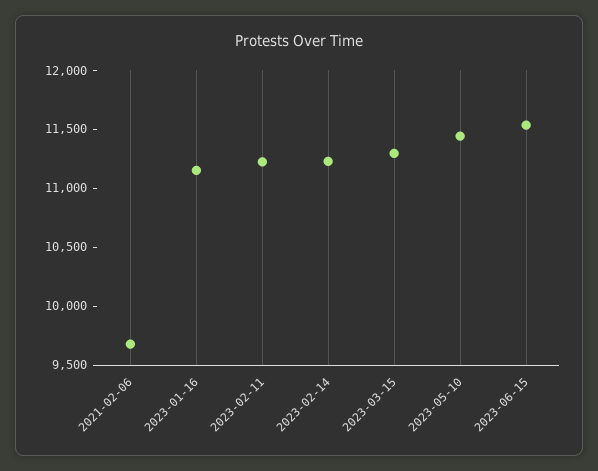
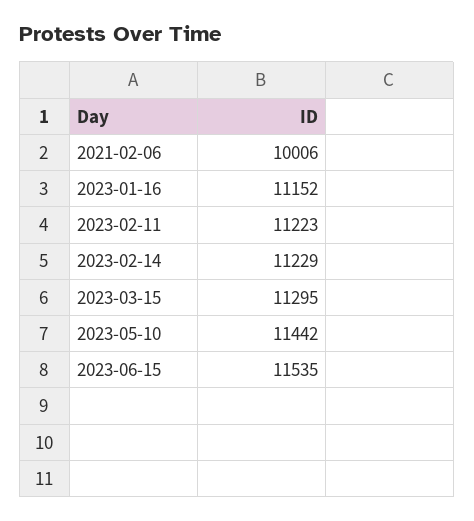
2021-02-06: 9700 -> 10006

